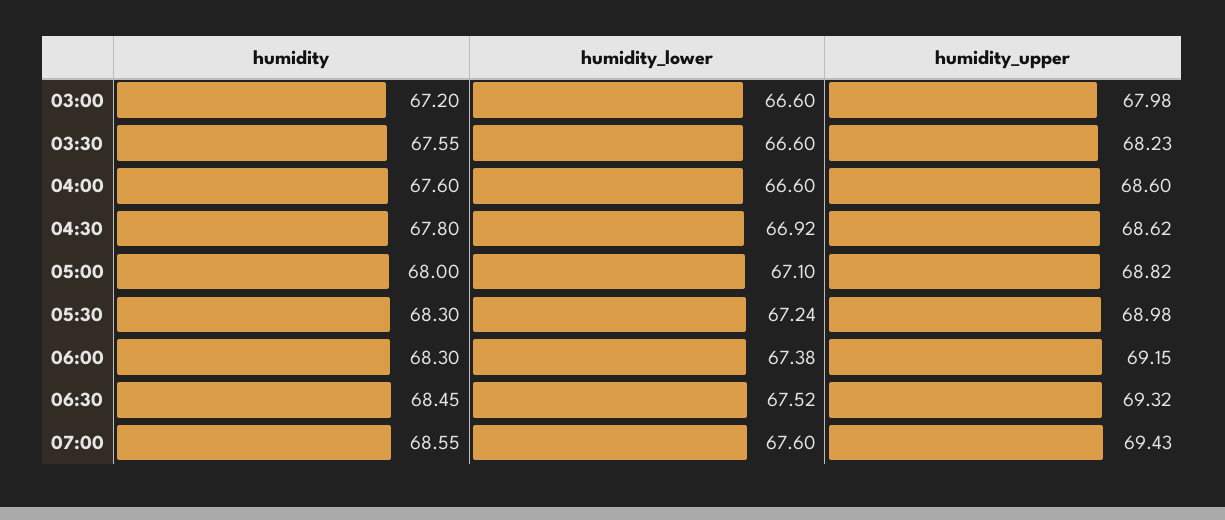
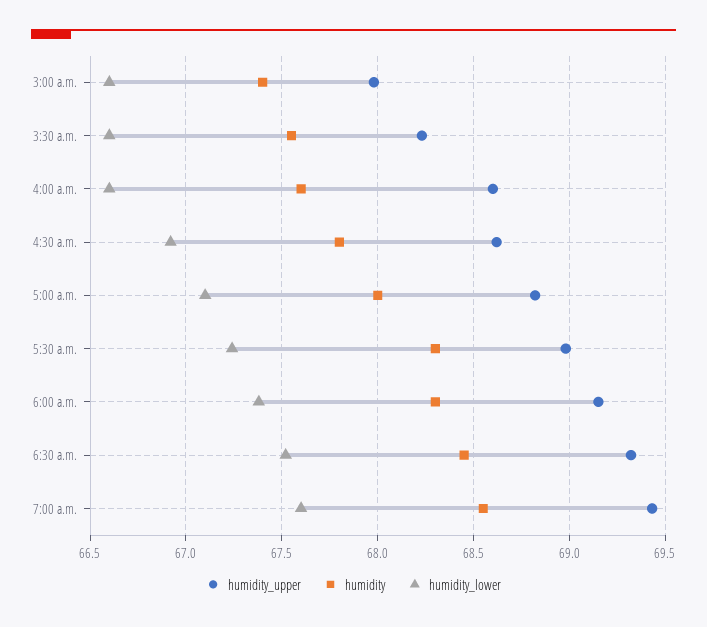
humidity, 03:00: 67.2 -> 67.4

